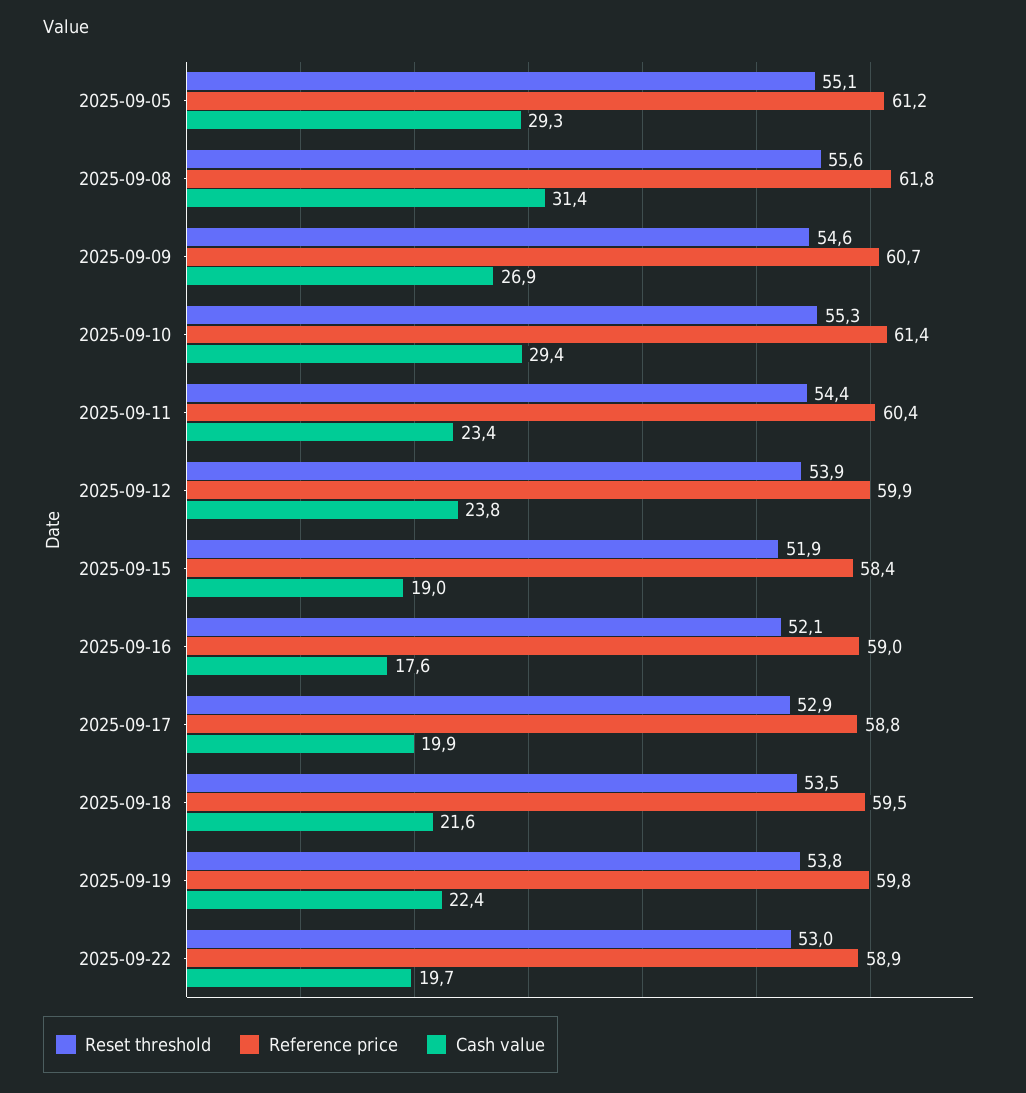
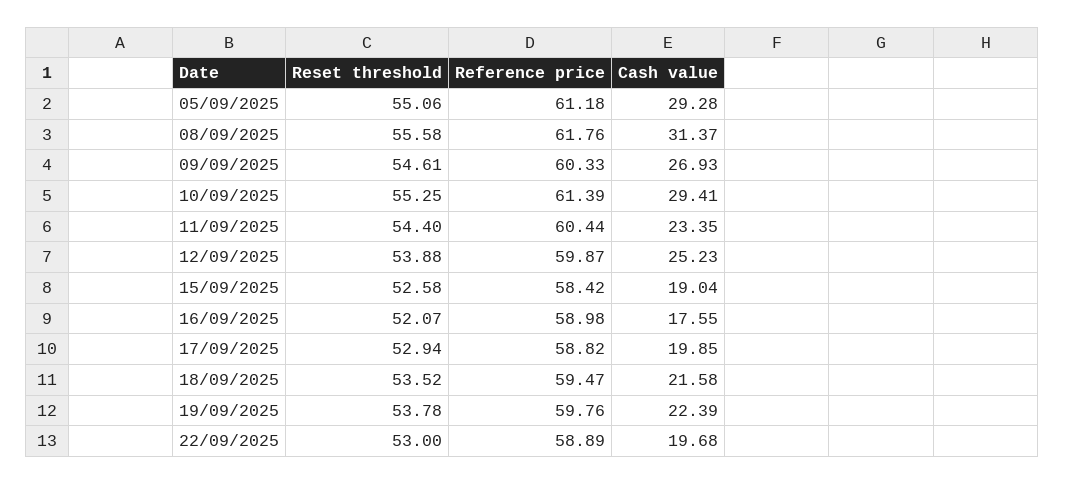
Reference price, 2025-09-09: 60.7 -> 60.33
Cash value, 2025-09-12: 23.8 -> 25.23
Reset threshold, 2025-09-15: 51.9 -> 52.58

